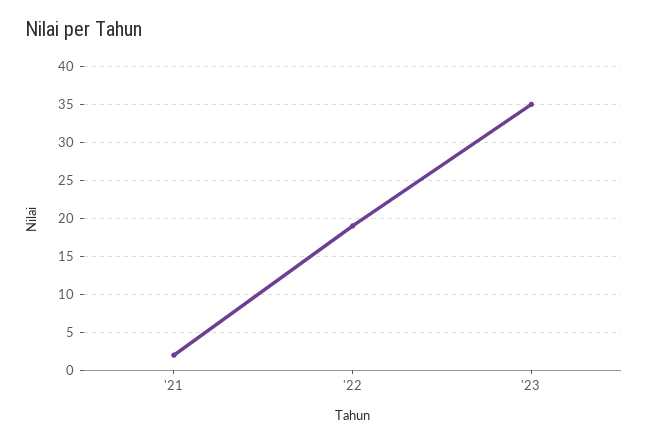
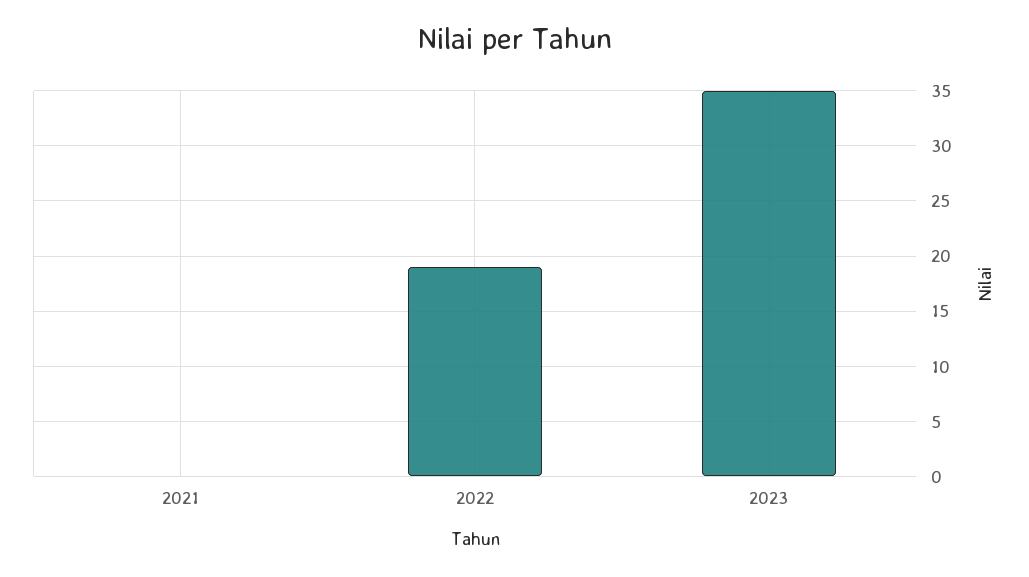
'21: 2 -> 0

